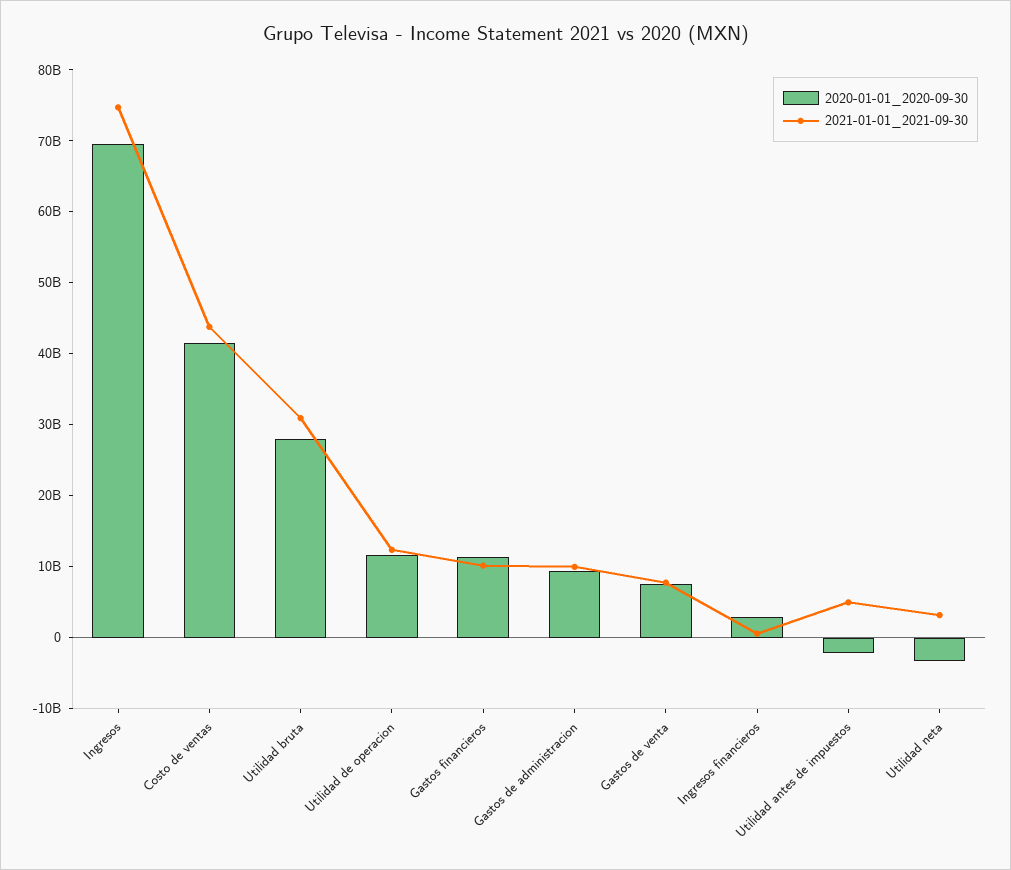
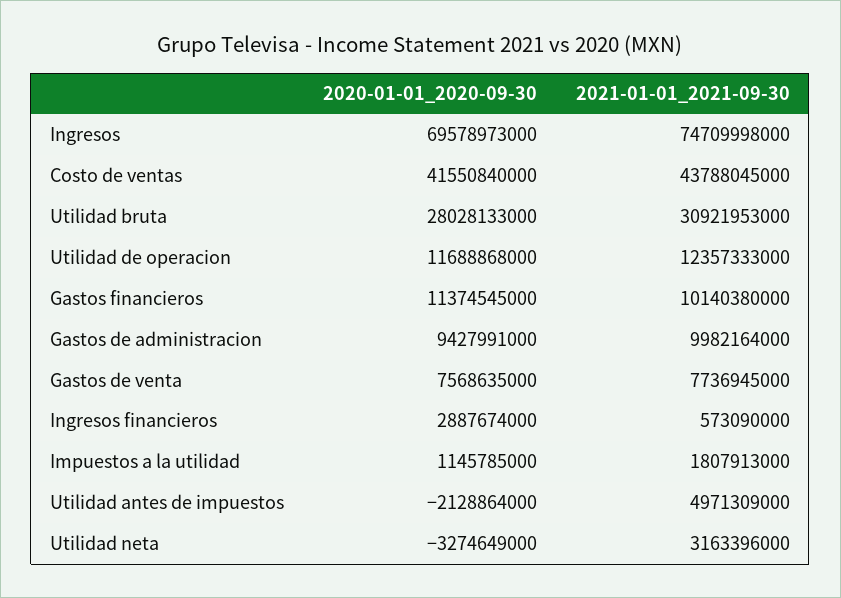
2020-01-01_2020-09-30, Impuestos a la utilidad: none -> 1145785000
2021-01-01_2021-09-30, Impuestos a la utilidad: none -> 1807913000

